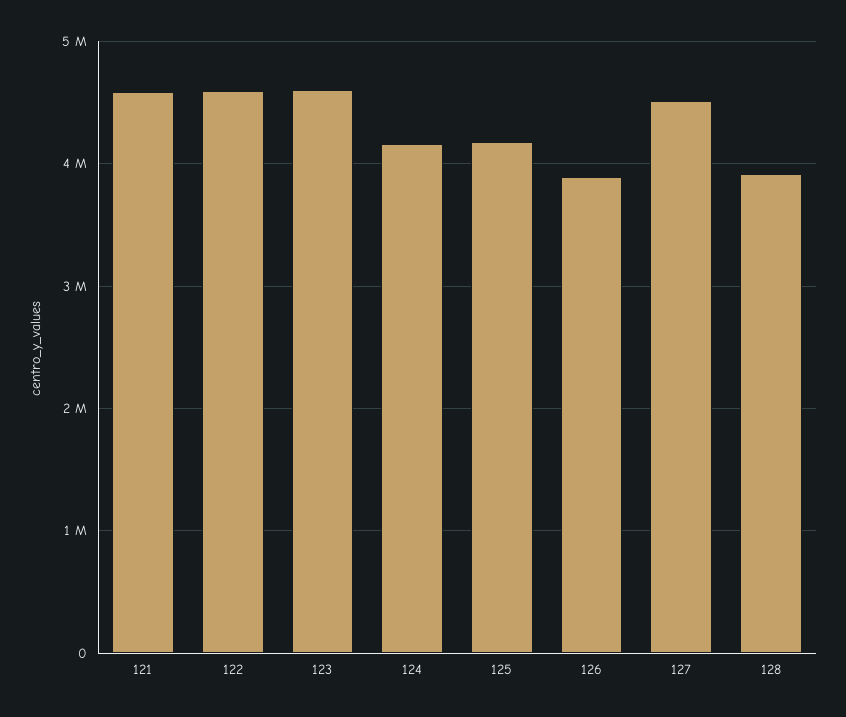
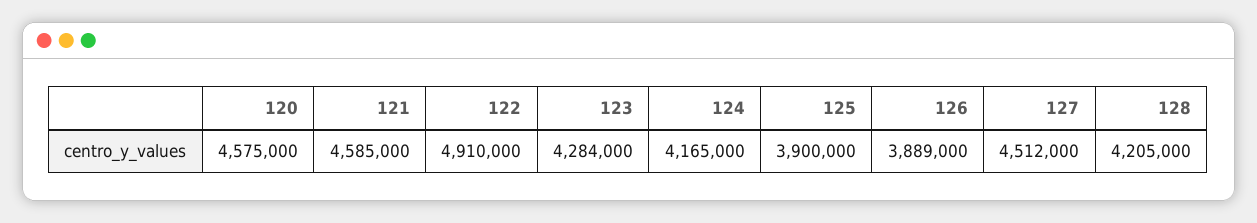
122: 4600000 -> 4910000
123: 4600000 -> 4284000
125: 4200000 -> 3900000
128: 3900000 -> 4205000
120: none -> 4575000

